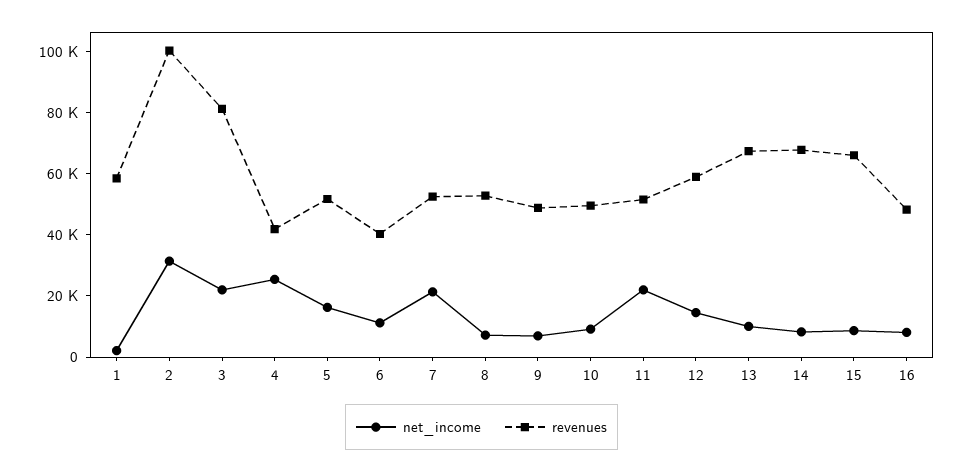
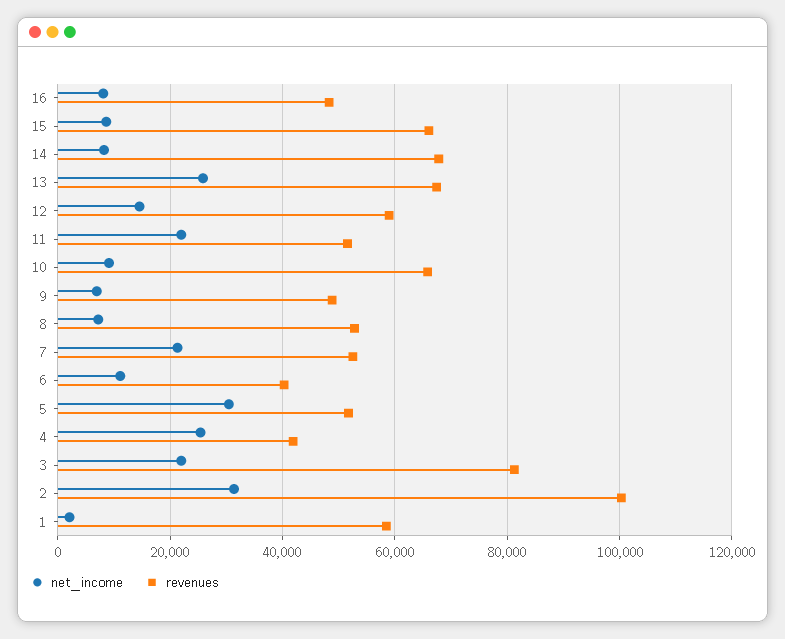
net_income, 5: 15000 -> 30000
revenues, 10: 50000 -> 66000
net_income, 13: 10000 -> 26000

